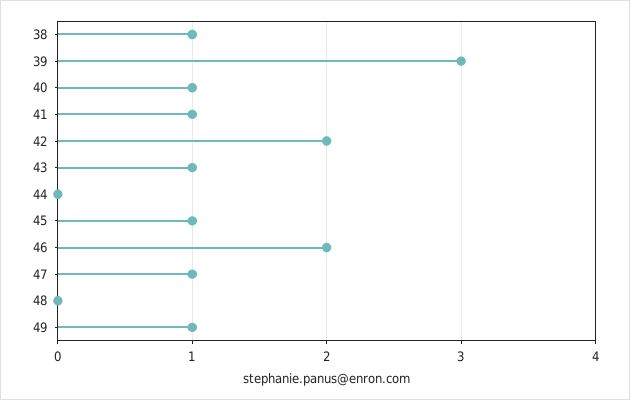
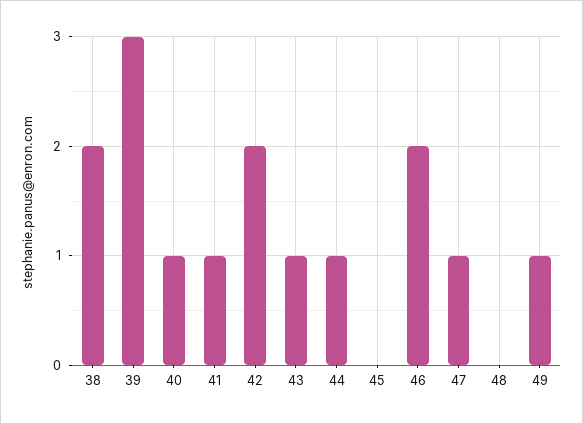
38: 1 -> 2
44: 0 -> 1
45: 1 -> 0

